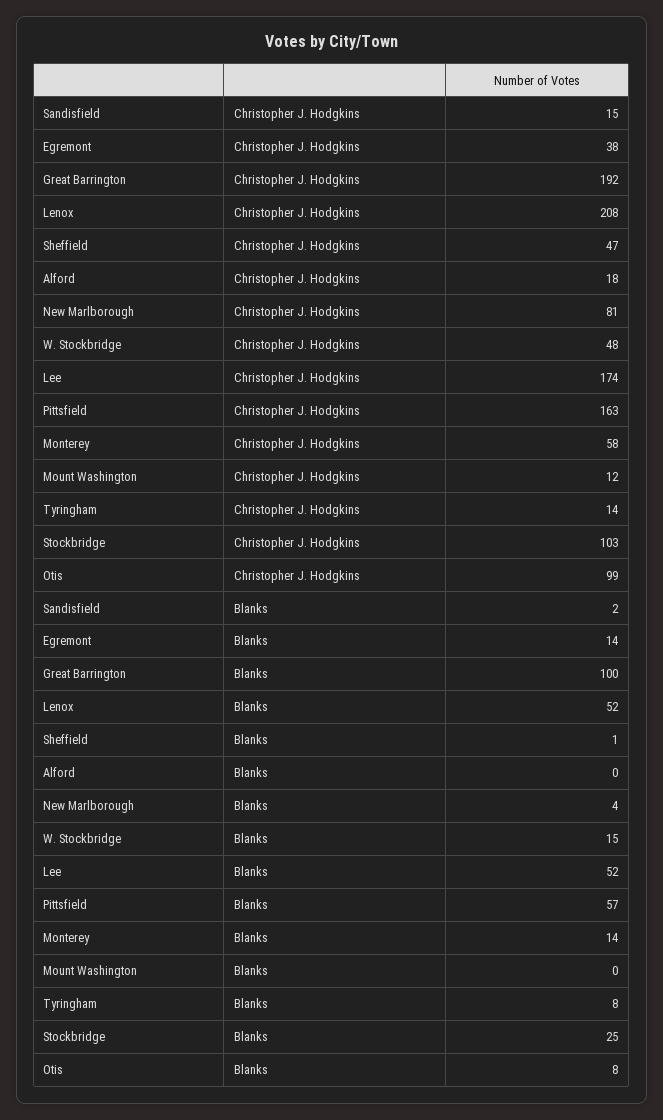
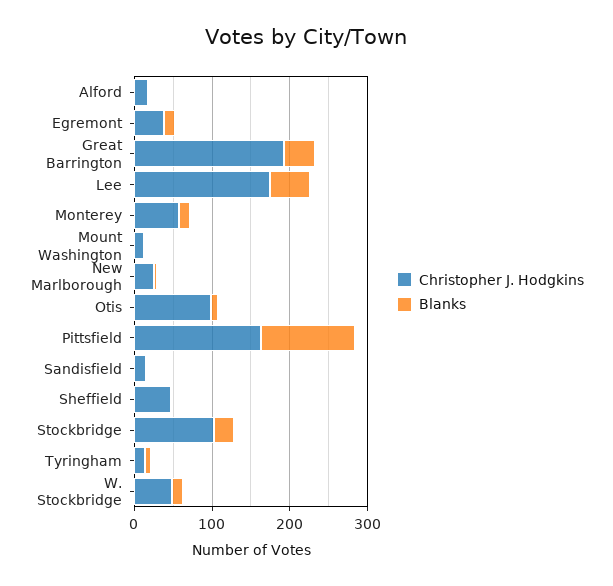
Christopher J. Hodgkins, Lenox: 208 -> none
Christopher J. Hodgkins, New Marlborough: 81 -> 20
Blanks, Great Barrington: 100 -> 40
Blanks, Lenox: 52 -> none
Blanks, Pittsfield: 57 -> 120

